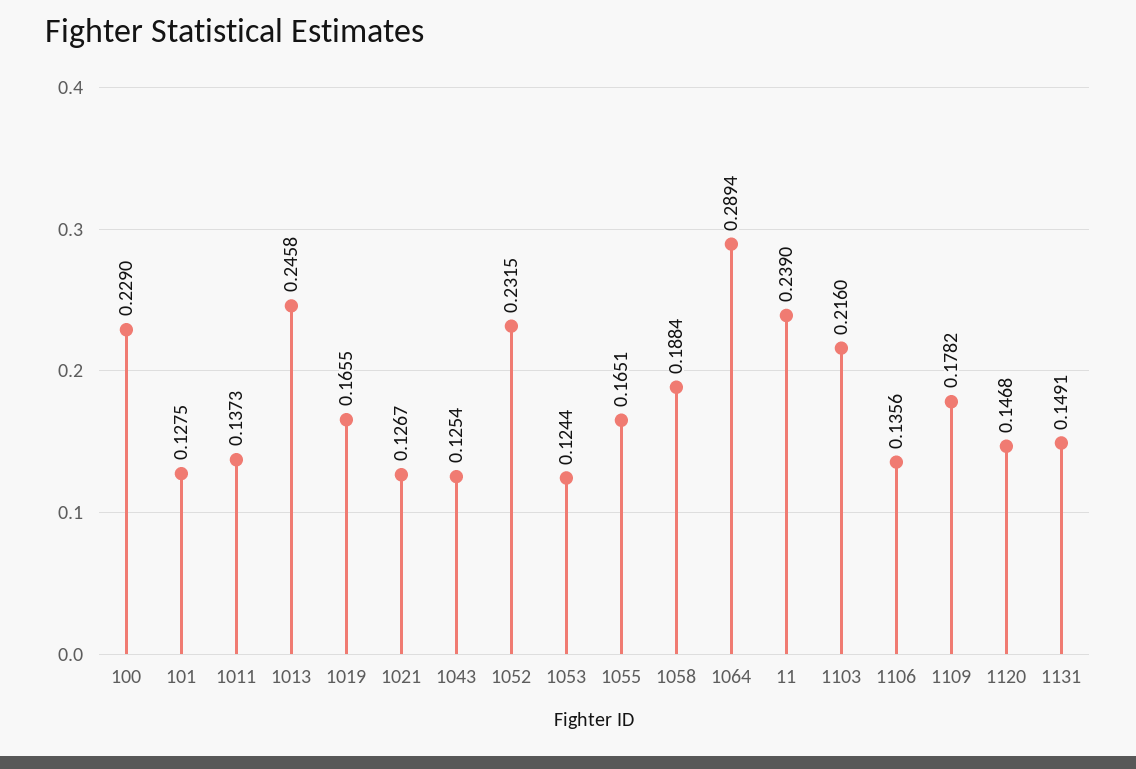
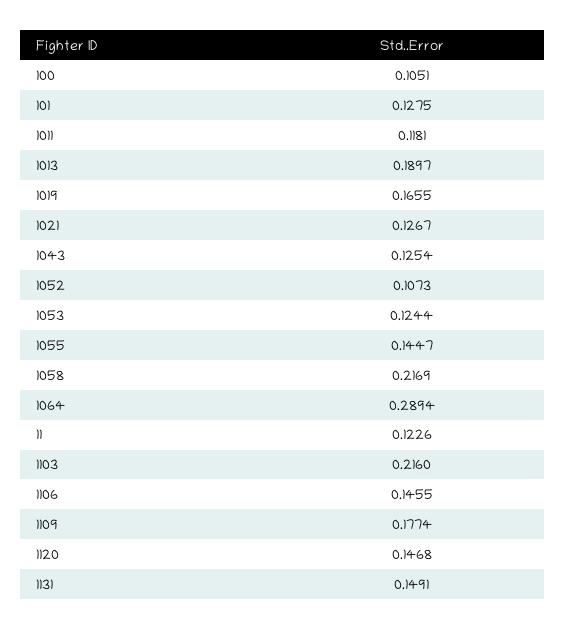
100: 0.229 -> 0.1051
1011: 0.1373 -> 0.1181
1013: 0.2458 -> 0.1897
1052: 0.2315 -> 0.1073
1055: 0.1651 -> 0.1447
1058: 0.1884 -> 0.2169
11: 0.239 -> 0.1226
1106: 0.1356 -> 0.1455
1109: 0.1782 -> 0.1774

